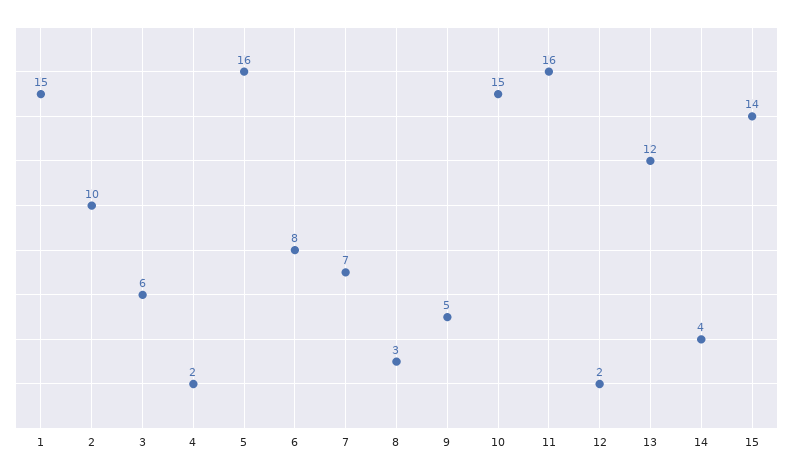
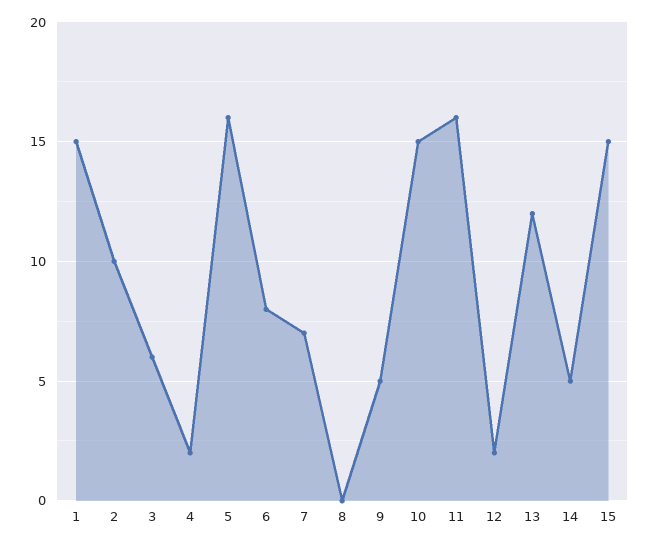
8: 3 -> 0
14: 4 -> 5
15: 14 -> 15

